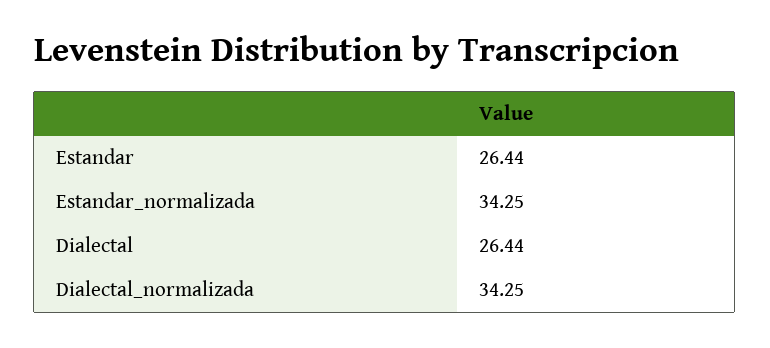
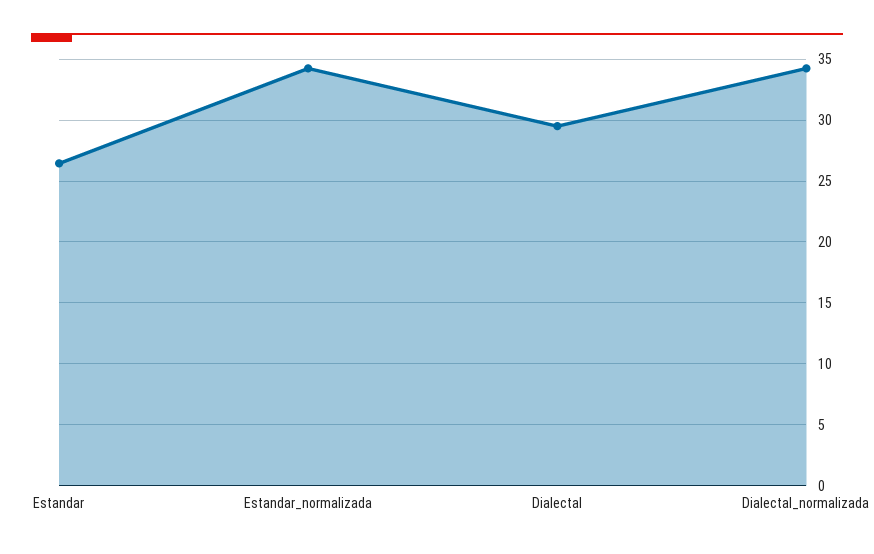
Dialectal: 26.44 -> 29.5

